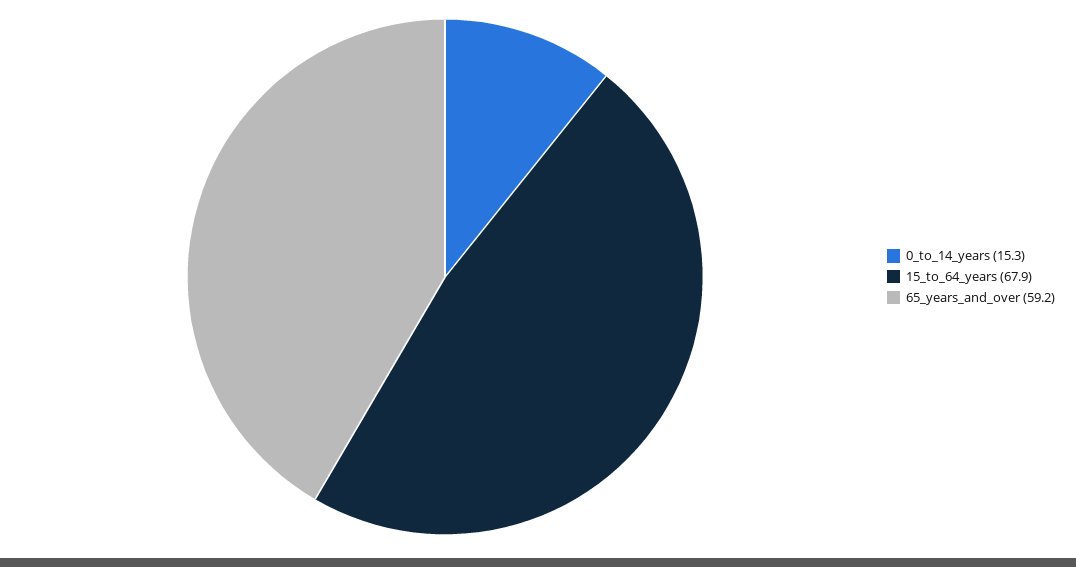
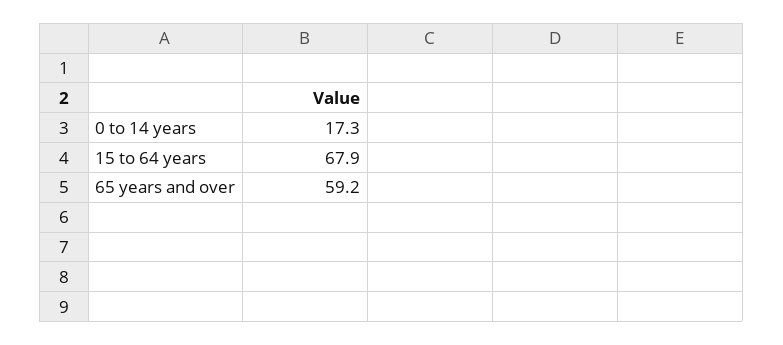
0_to_14_years: 15.3 -> 17.3

